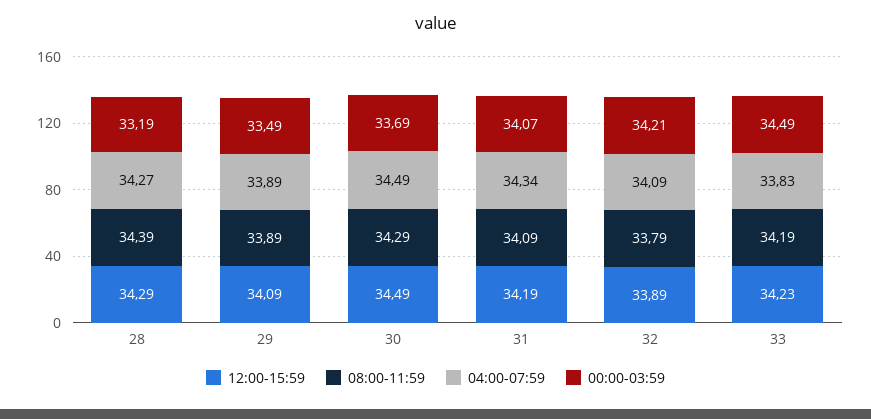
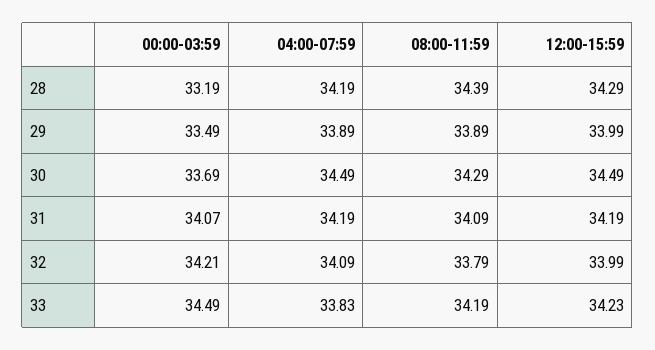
04:00-07:59, 28: 34.27 -> 34.19
12:00-15:59, 29: 34.09 -> 33.99
04:00-07:59, 31: 34.34 -> 34.19
12:00-15:59, 32: 33.89 -> 33.99

